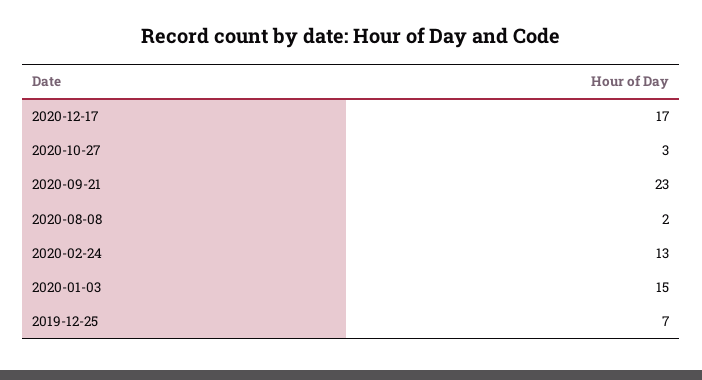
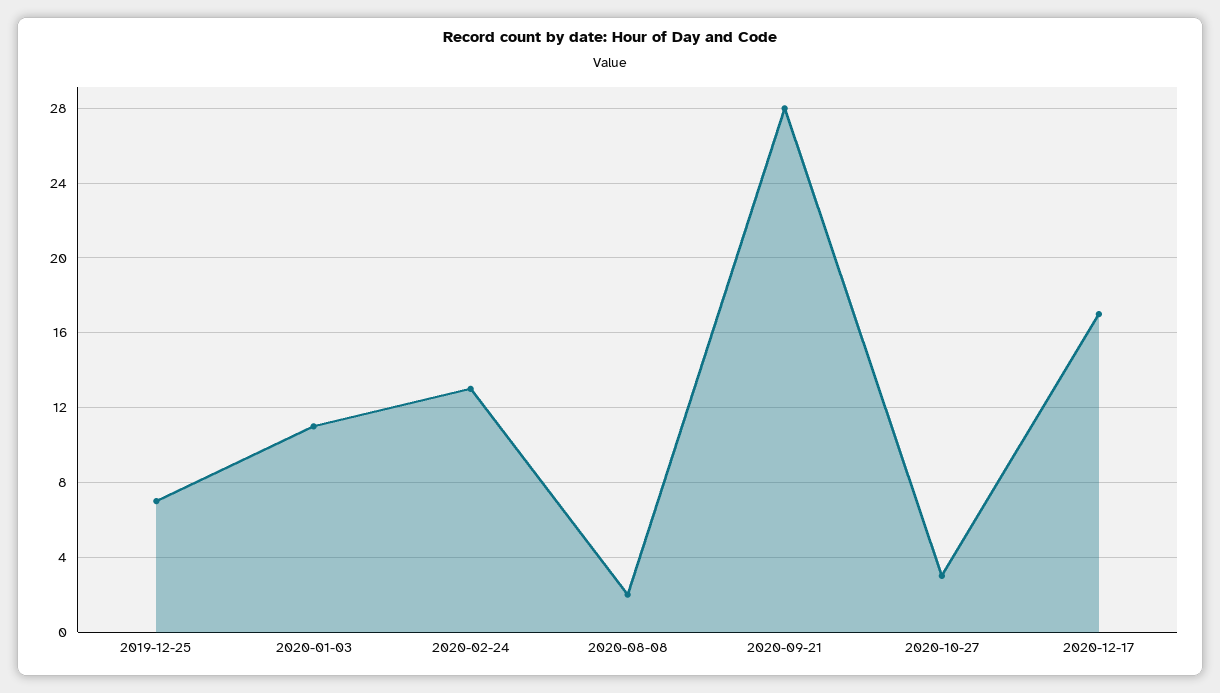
2020-09-21: 23 -> 28
2020-01-03: 15 -> 11

